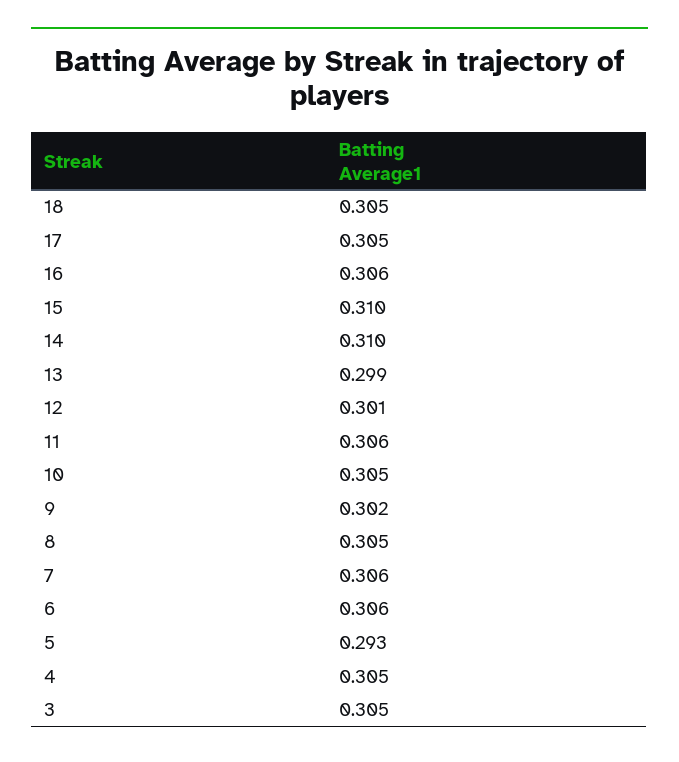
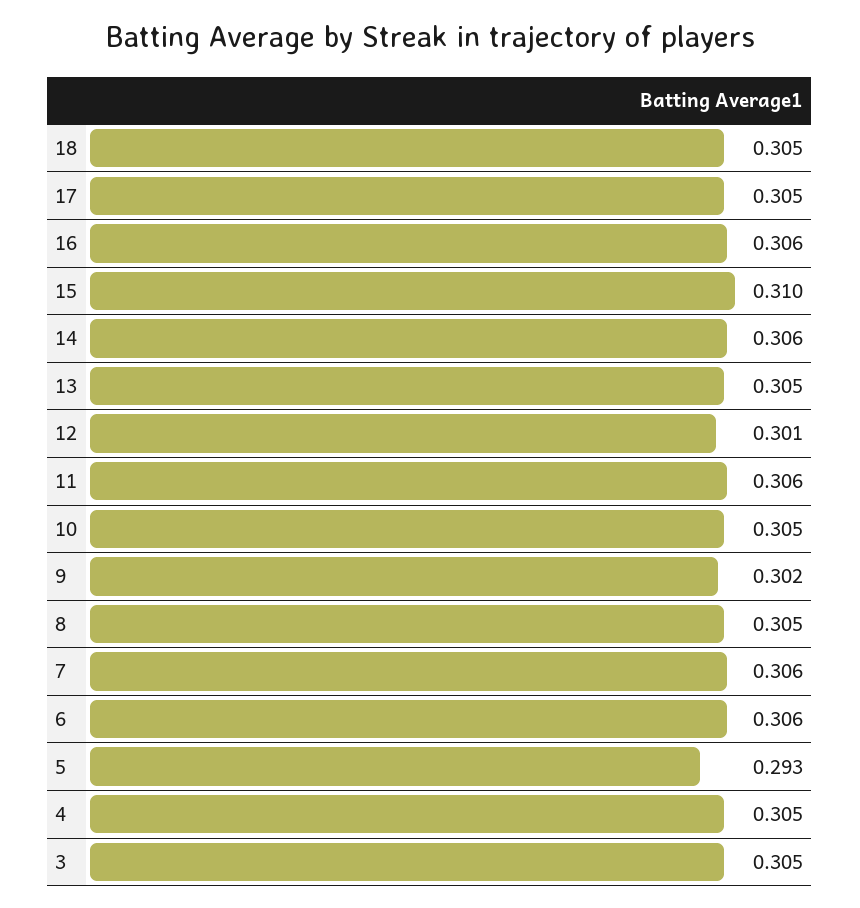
14: 0.31 -> 0.306
13: 0.299 -> 0.305

